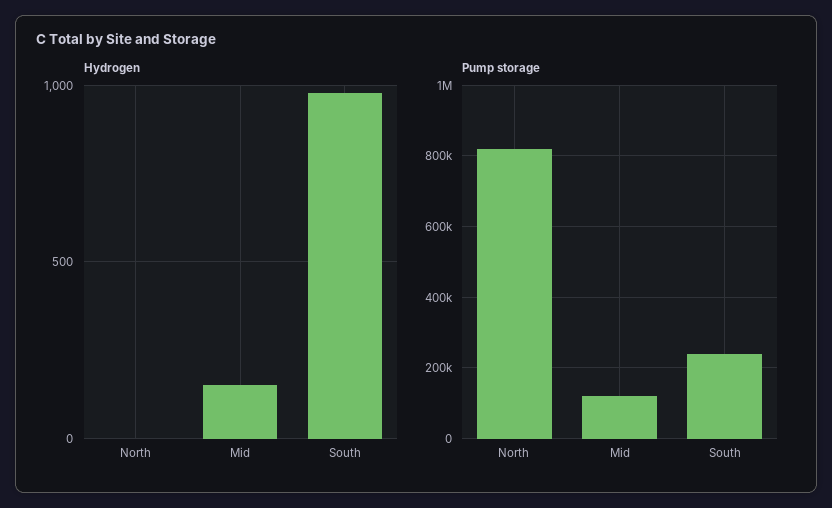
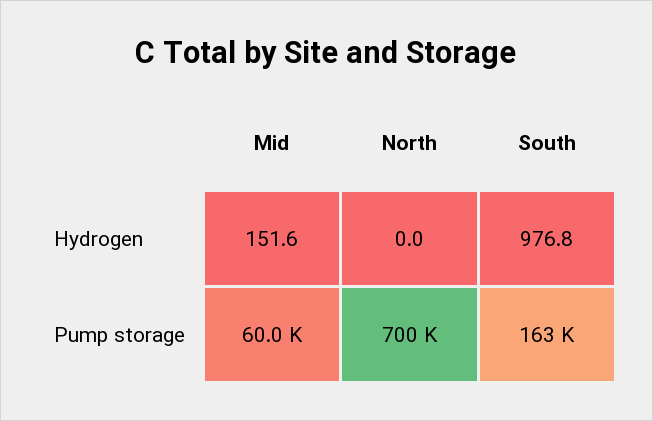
Pump storage, North: 820000 -> 700000
Pump storage, Mid: 120000 -> 60000
Pump storage, South: 240000 -> 163000

